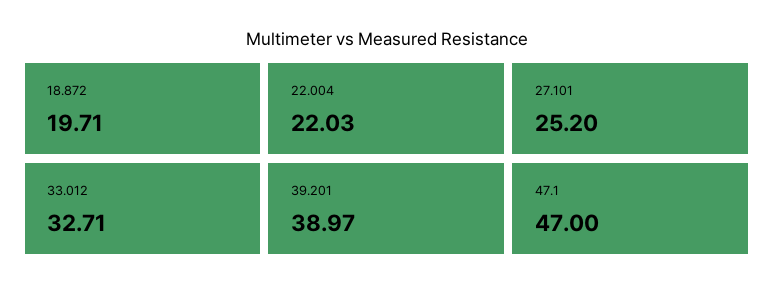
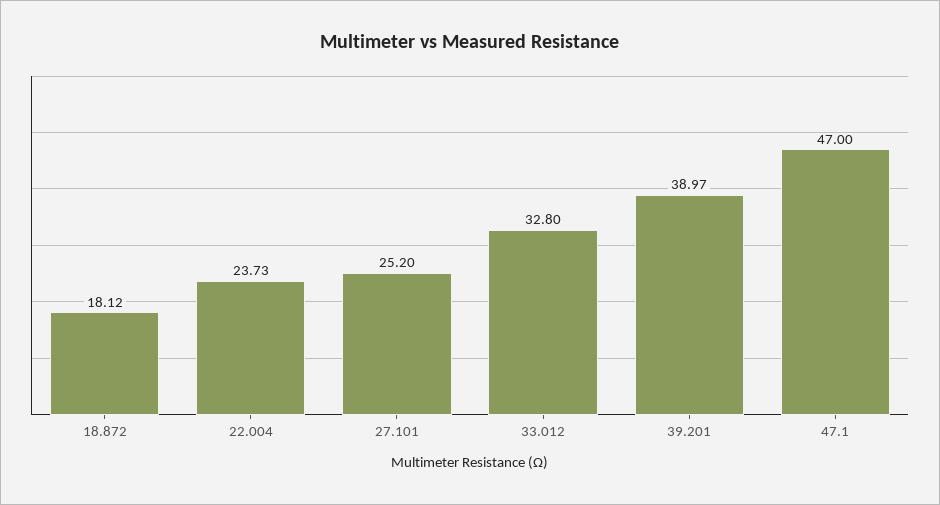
18.872: 19.71 -> 18.12
22.004: 22.03 -> 23.73
33.012: 32.71 -> 32.8

